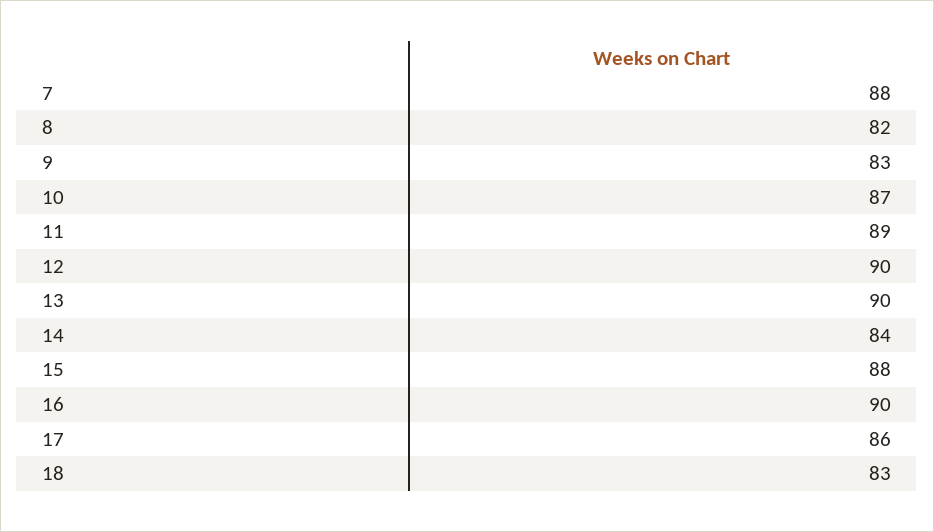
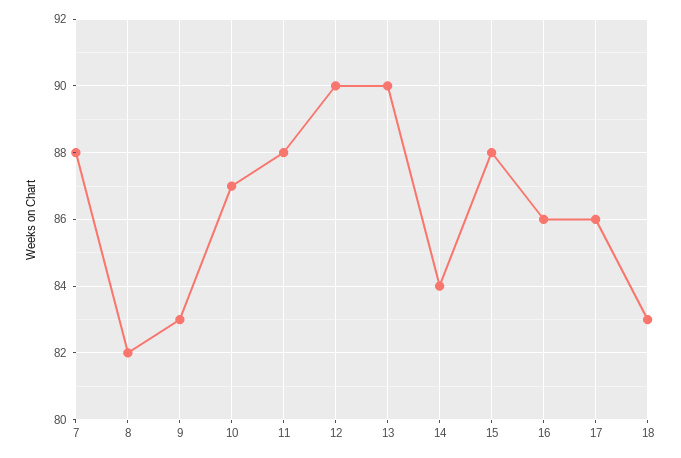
11: 89 -> 88
16: 90 -> 86

